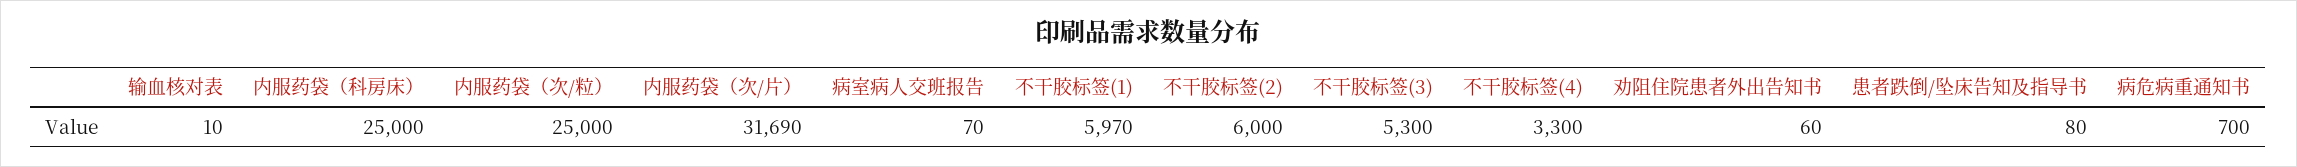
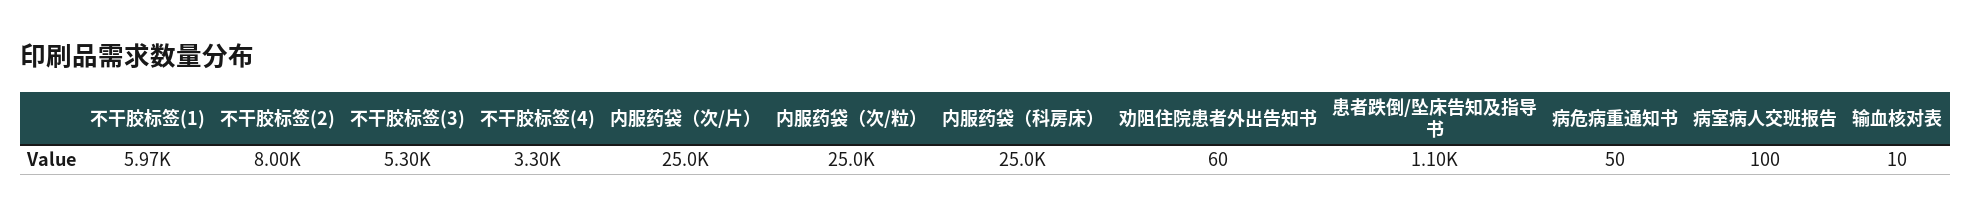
内服药袋（次/片）: 31690 -> 25000
病室病人交班报告: 70 -> 100
不干胶标签(2): 6000 -> 8000
患者跌倒/坠床告知及指导书: 80 -> 1100
病危病重通知书: 700 -> 50

